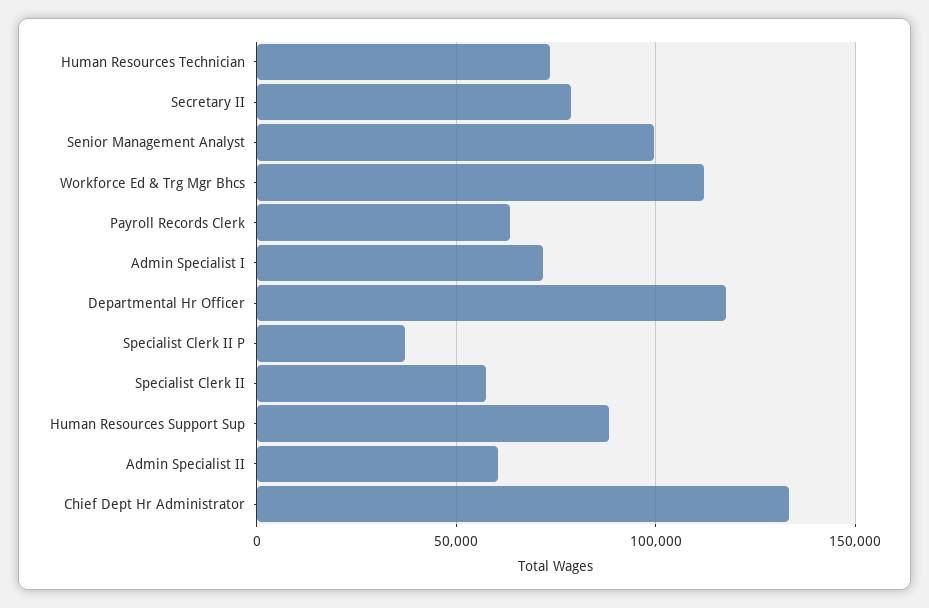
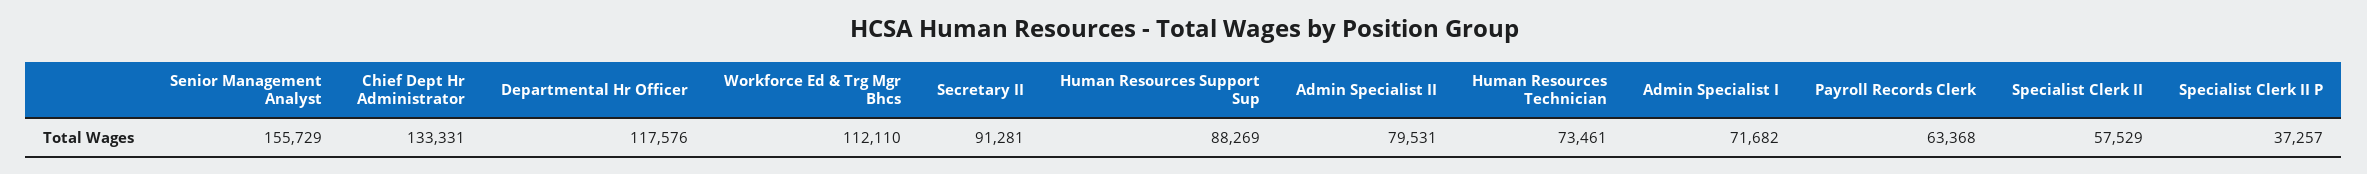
Secretary II: 80000 -> 91281
Senior Management Analyst: 100000 -> 155729
Admin Specialist II: 60000 -> 79531

